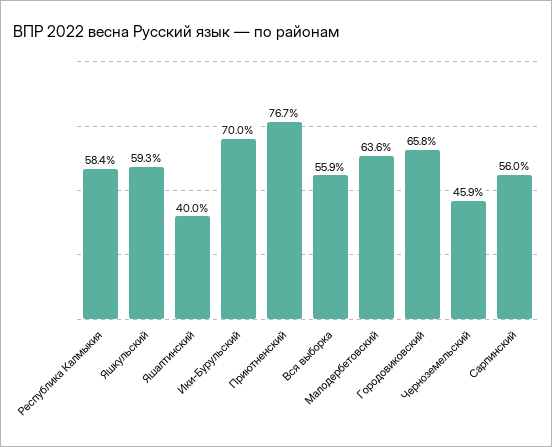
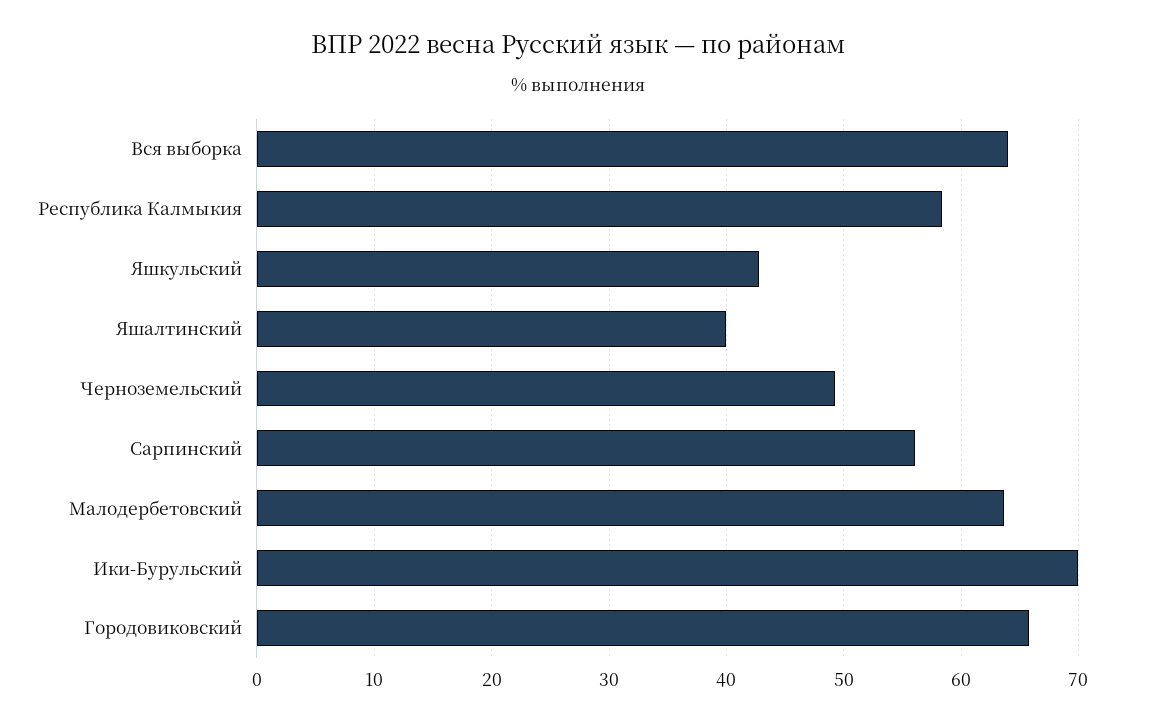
Яшкульский: 59.3 -> 43
Приютненский: 76.7 -> none
Вся выборка: 55.9 -> 64
Черноземельский: 45.9 -> 49

